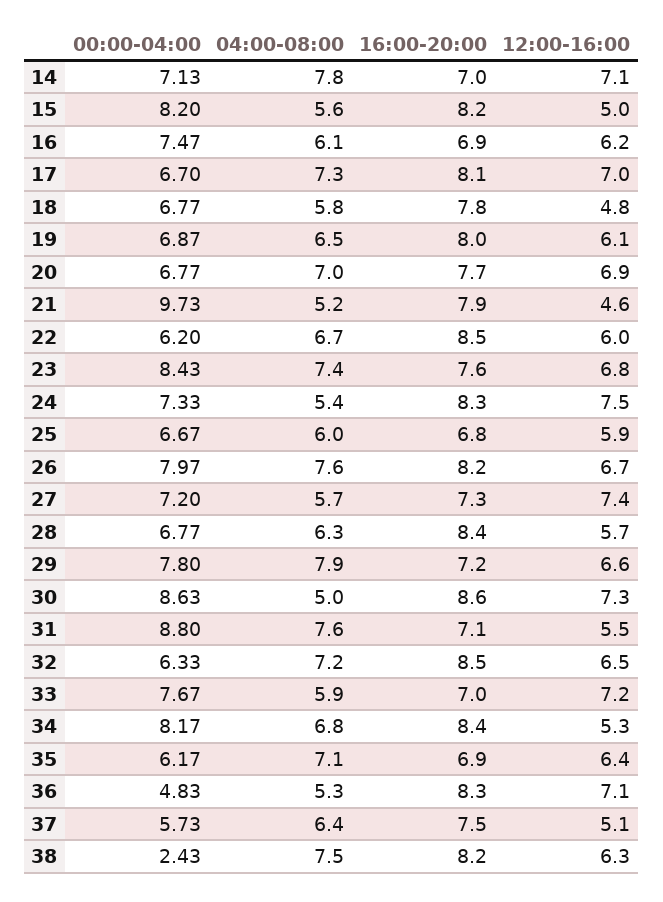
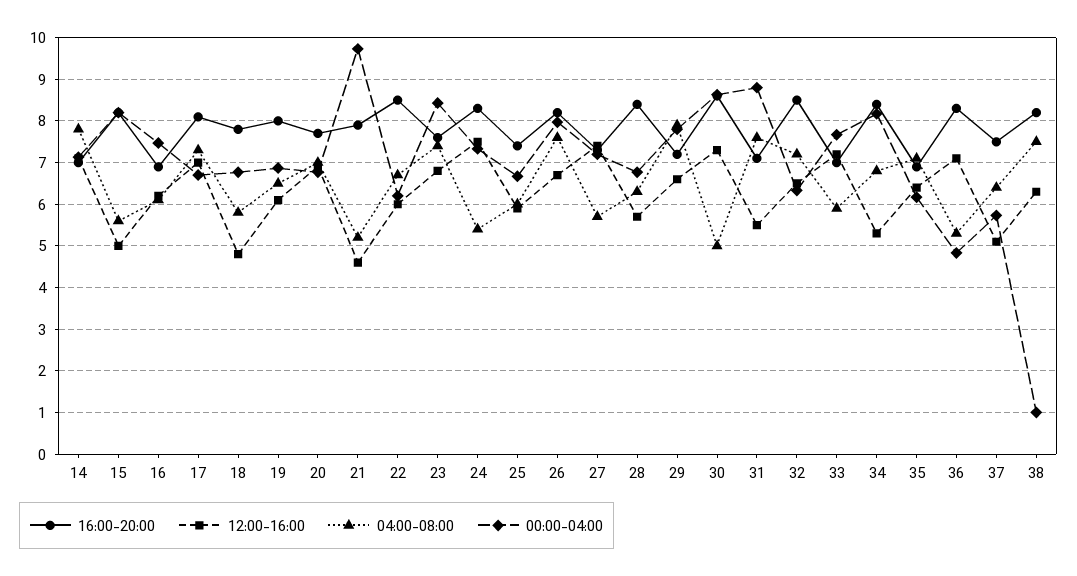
16:00-20:00, 25: 6.8 -> 7.4
00:00-04:00, 38: 2.43 -> 1

